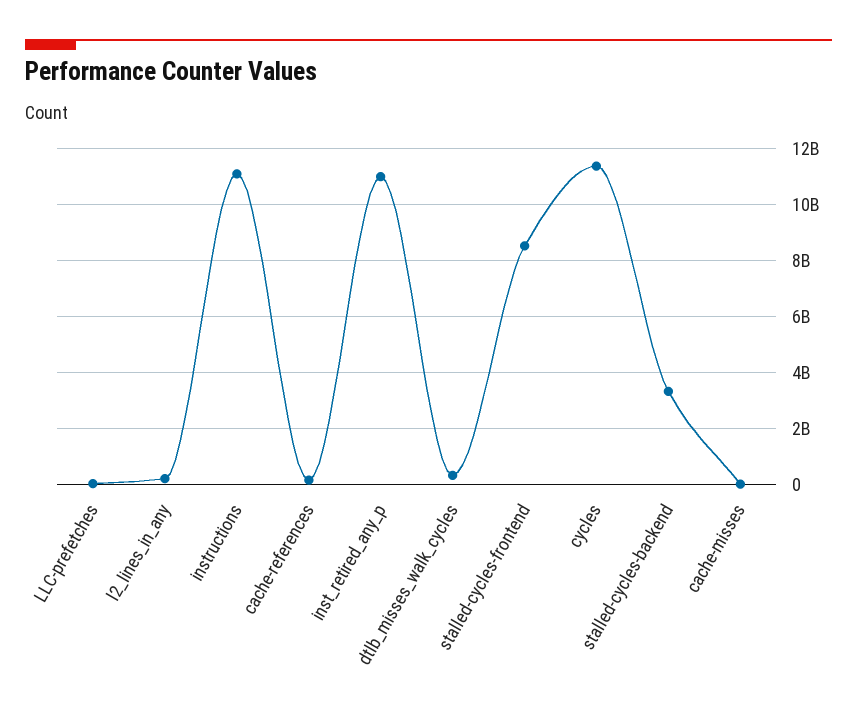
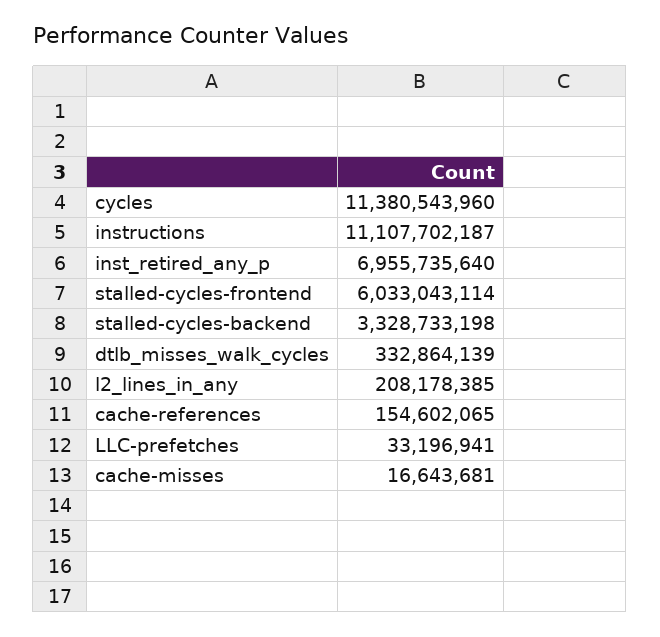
inst_retired_any_p: 11000000000 -> 6955735640
stalled-cycles-frontend: 8500000000 -> 6033043114

